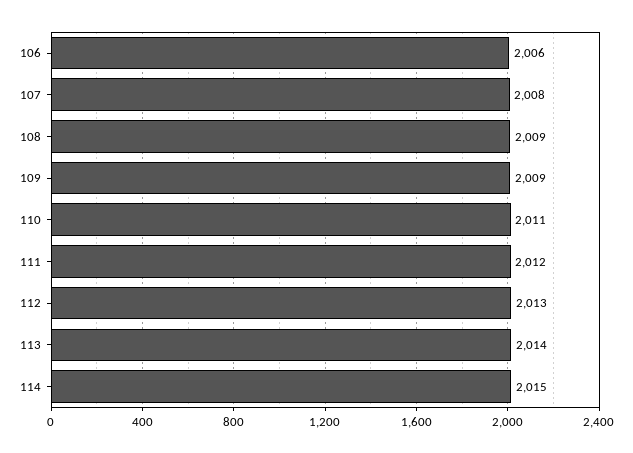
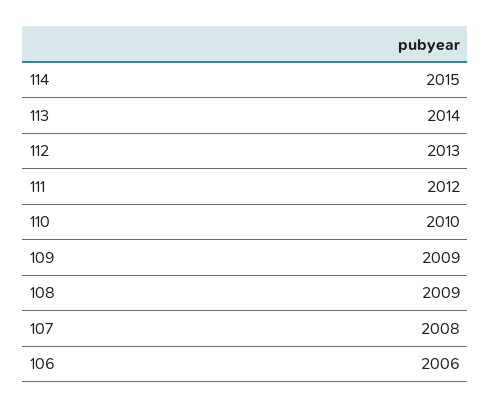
110: 2011 -> 2010

